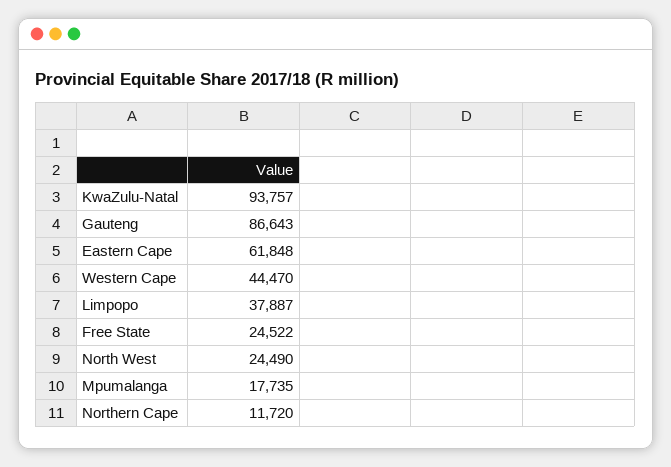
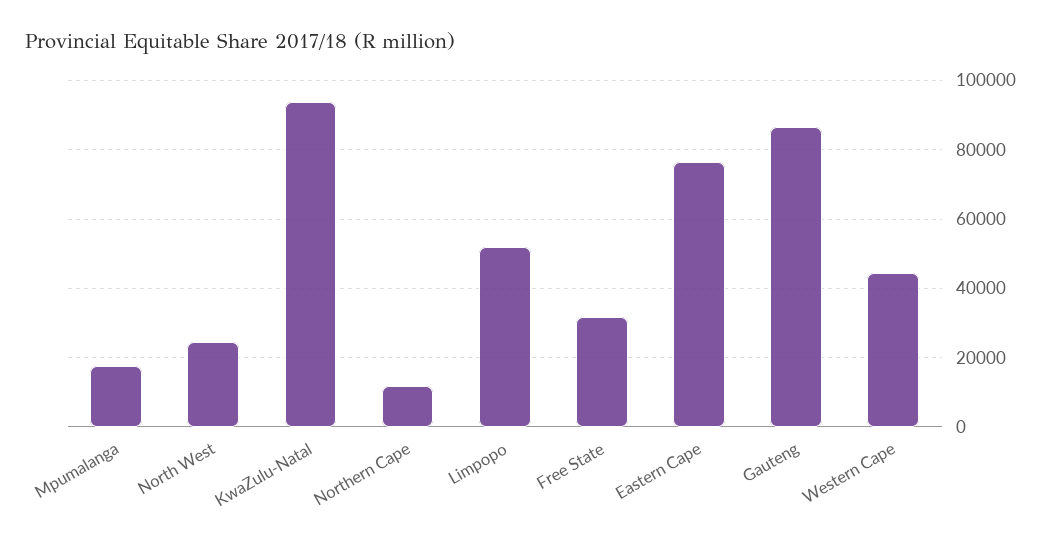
Eastern Cape: 61848 -> 76000
Limpopo: 37887 -> 52000
Free State: 24522 -> 32000

